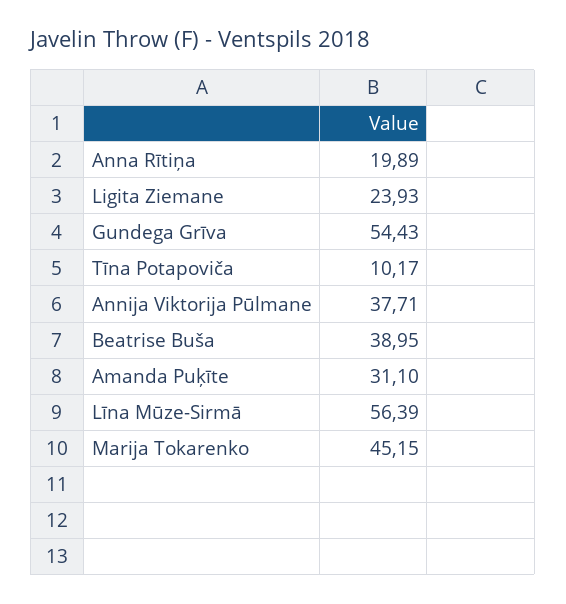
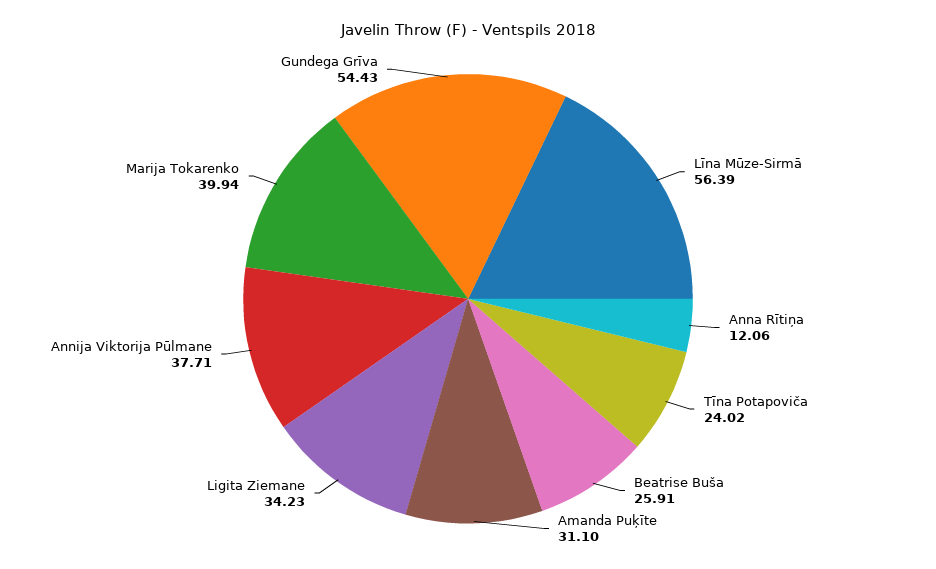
Anna Rītiņa: 19.89 -> 12.06
Ligita Ziemane: 23.93 -> 34.23
Tīna Potapoviča: 10.17 -> 24.02
Beatrise Buša: 38.95 -> 25.91
Marija Tokarenko: 45.15 -> 39.94

